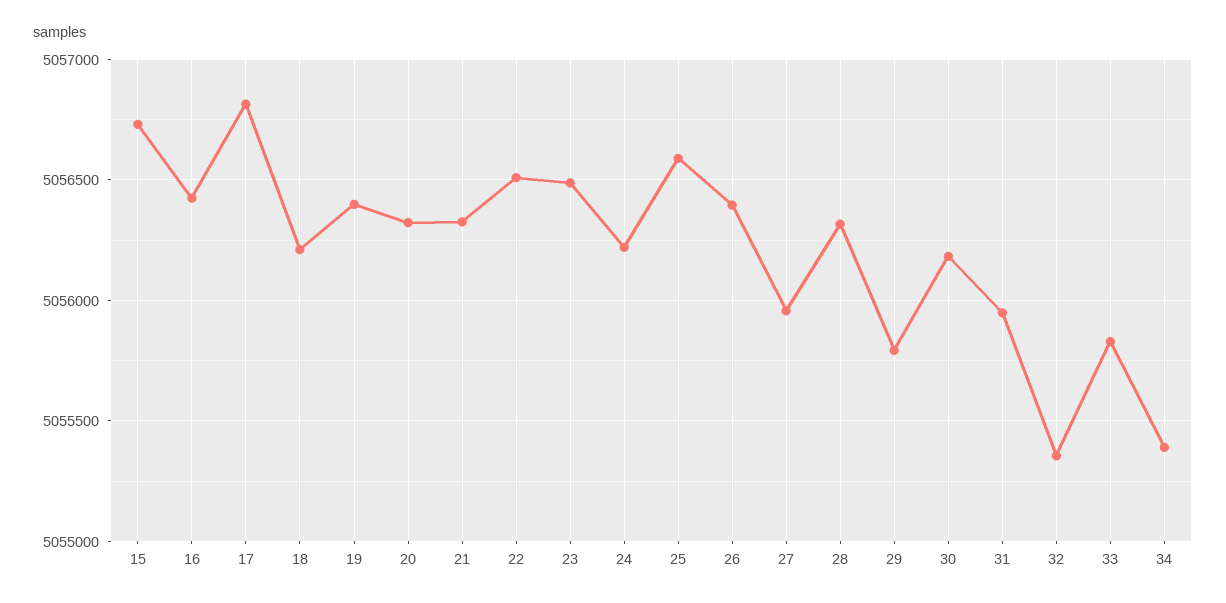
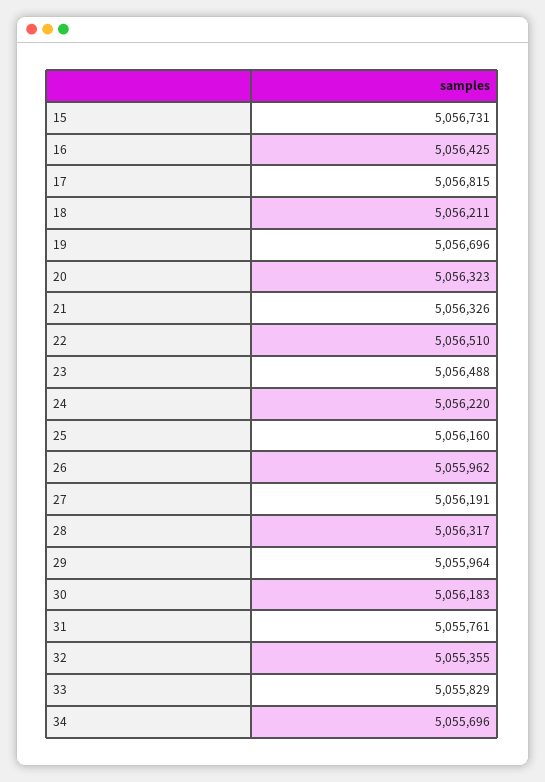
19: 5056400 -> 5056696
25: 5056600 -> 5056160
26: 5056400 -> 5055962
27: 5055950 -> 5056191
29: 5055800 -> 5055964
31: 5055950 -> 5055761
34: 5055400 -> 5055696

